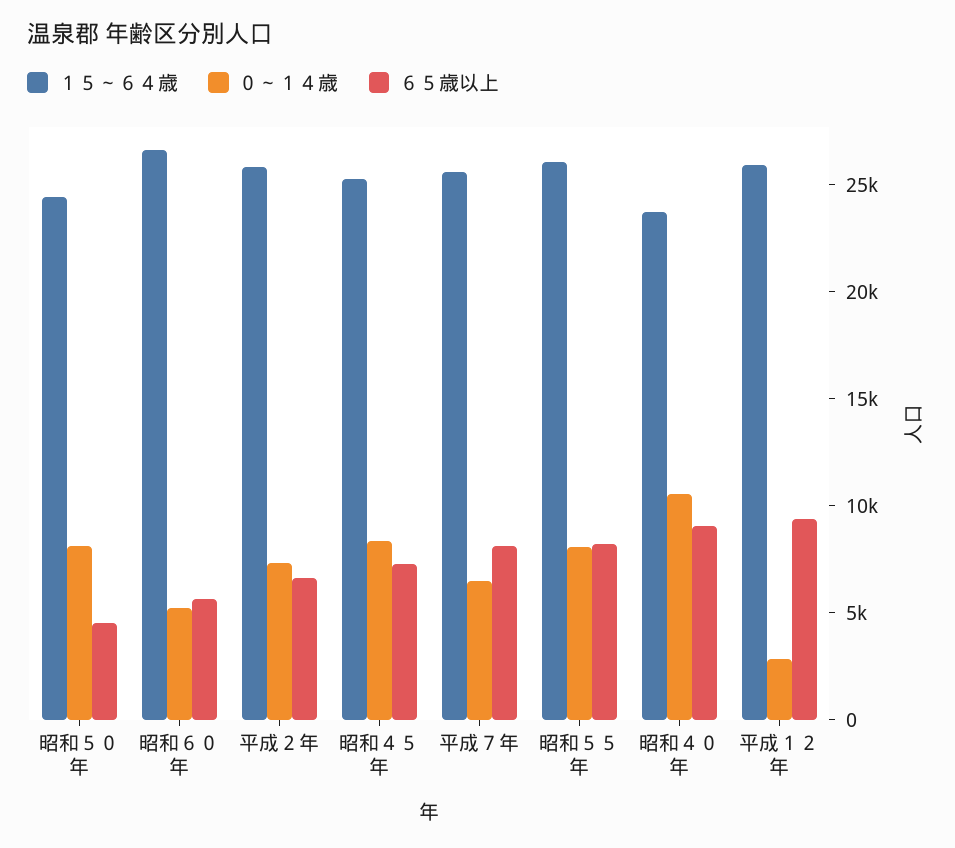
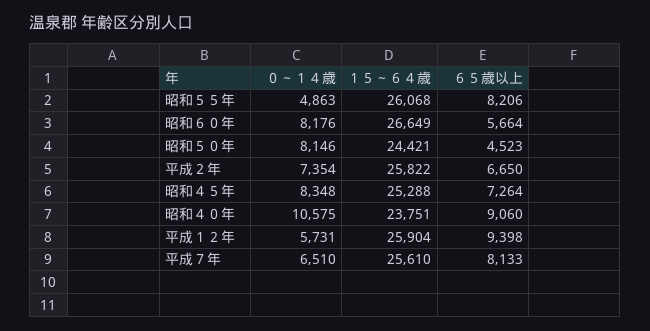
０～１４歳, 昭和６０年: 5000 -> 8176
０～１４歳, 昭和５５年: 8000 -> 4863
０～１４歳, 平成１２年: 3000 -> 5731

